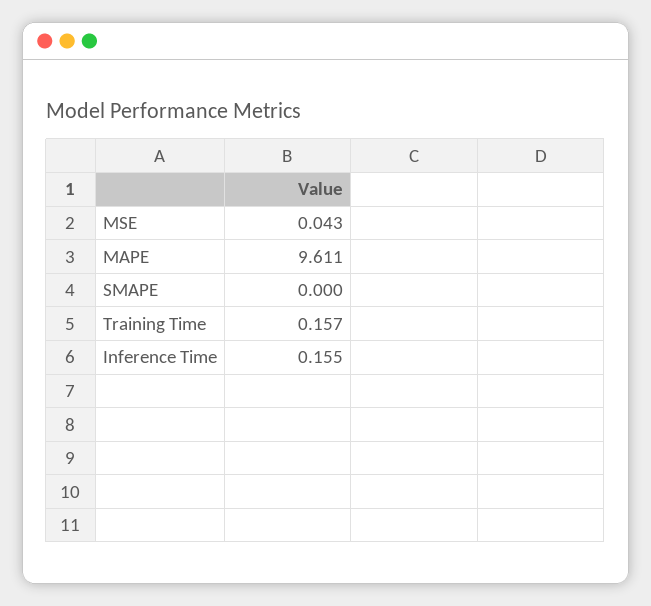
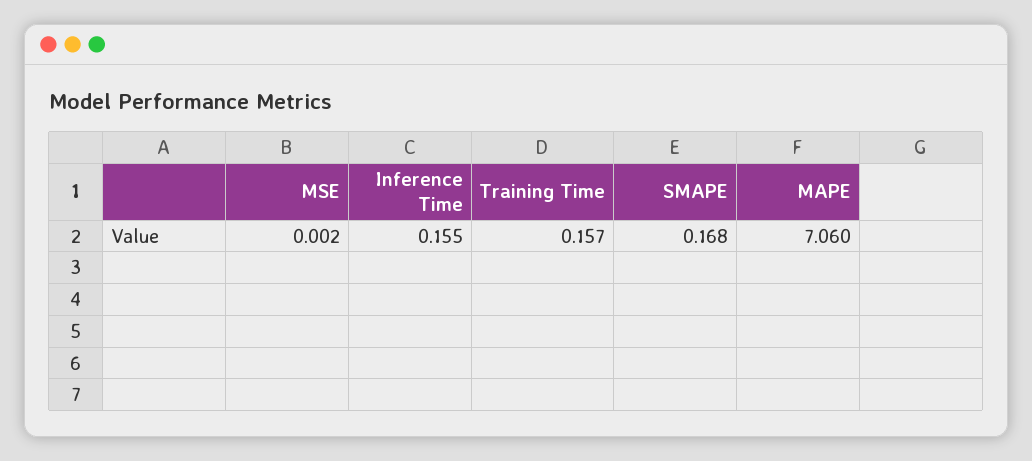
MSE: 0.043 -> 0.002
MAPE: 9.611 -> 7.06
SMAPE: 0 -> 0.168

